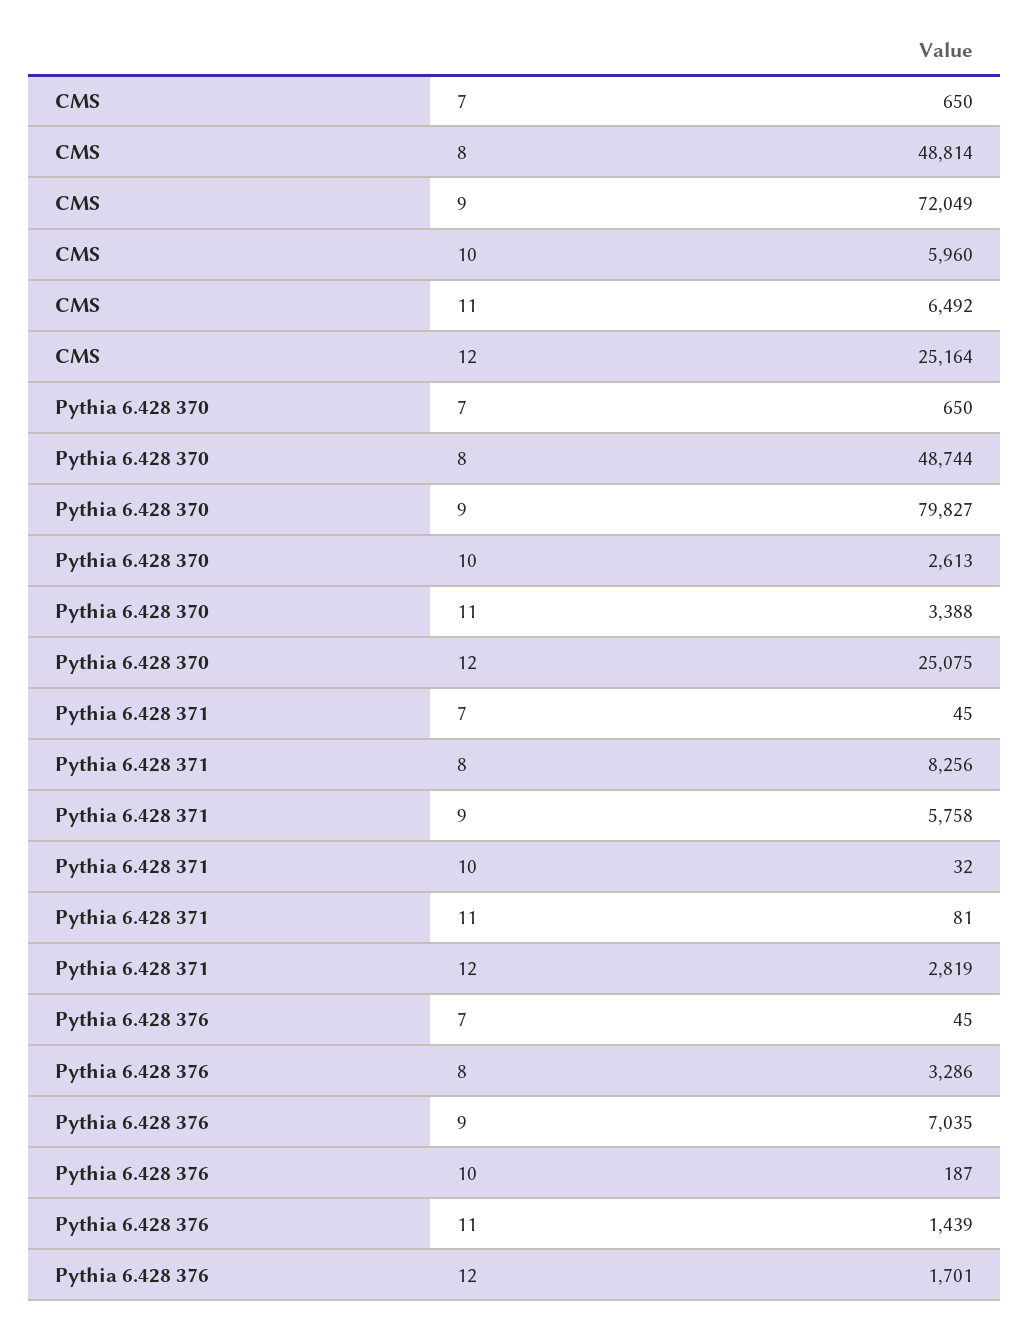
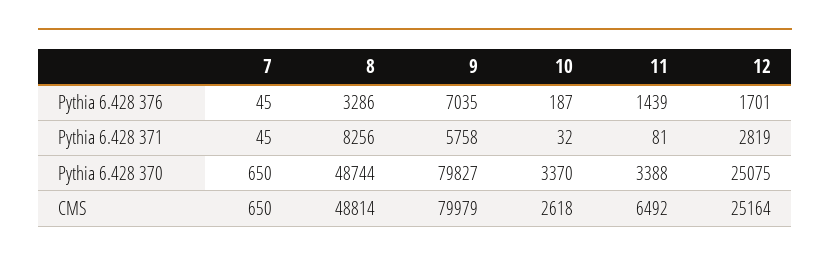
CMS, 9: 72049 -> 79979
CMS, 10: 5960 -> 2618
Pythia 6.428 370, 10: 2613 -> 3370

